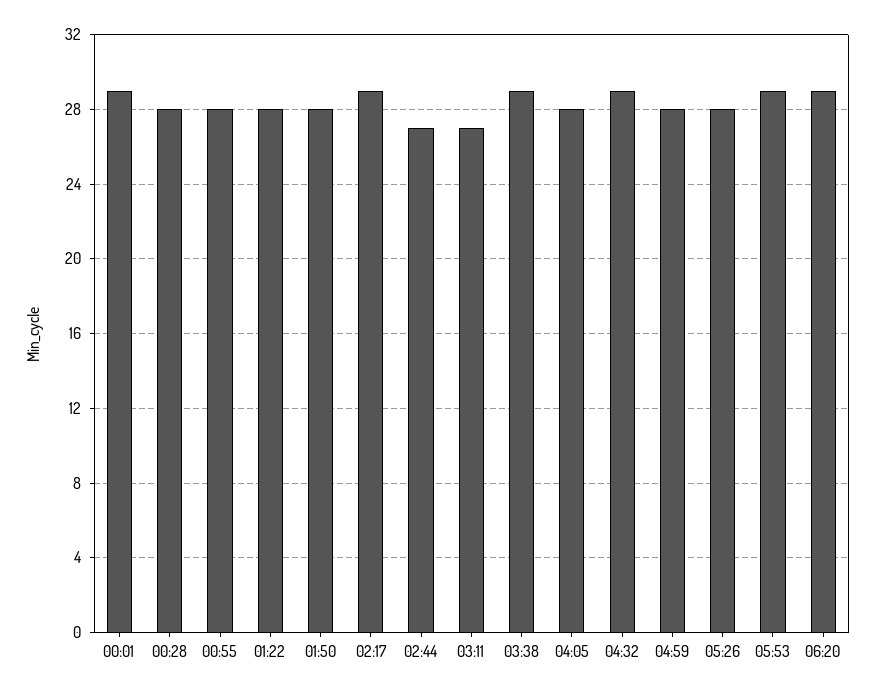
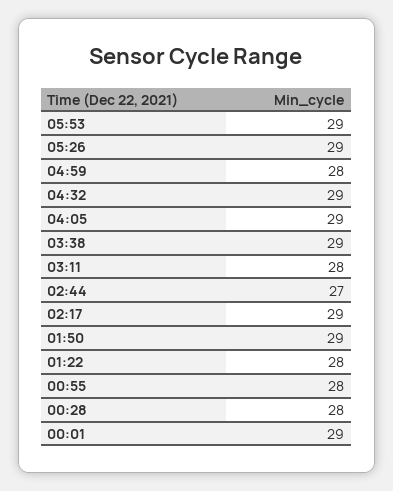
01:50: 28 -> 29
03:11: 27 -> 28
04:05: 28 -> 29
05:26: 28 -> 29
06:20: 29 -> none

